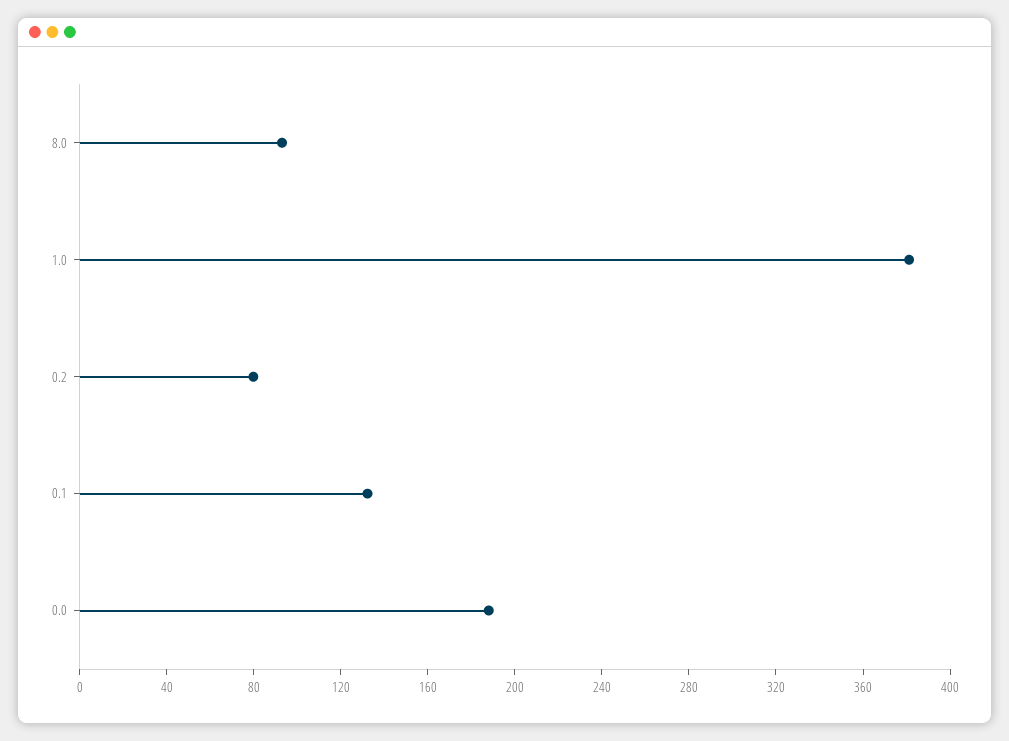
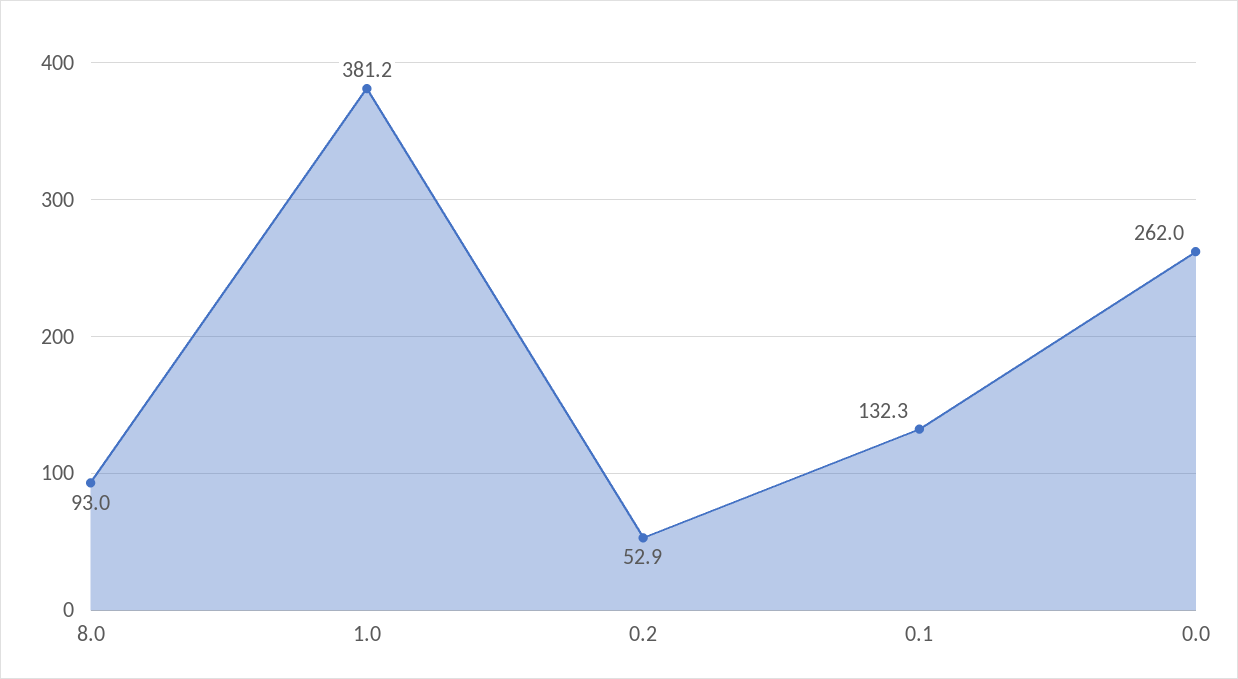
0.2: 80 -> 52.9
0.0: 190 -> 262

